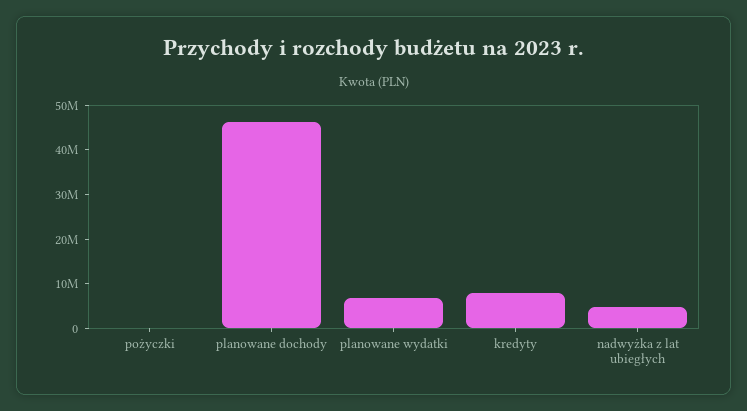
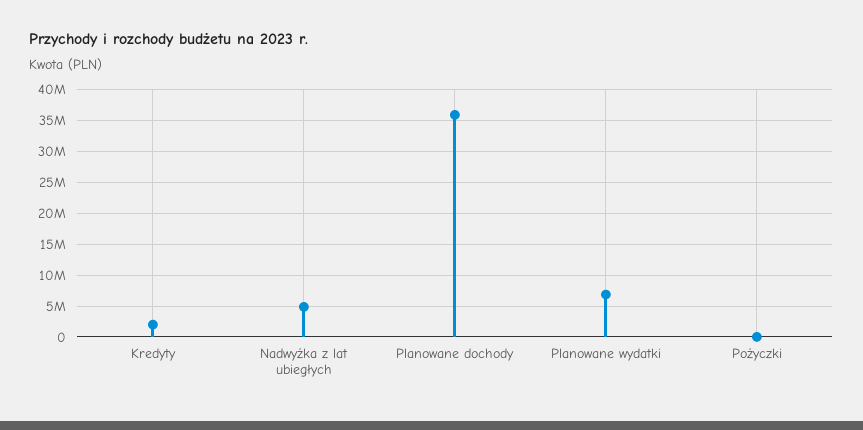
planowane dochody: 46000000 -> 36000000
kredyty: 8000000 -> 2000000

